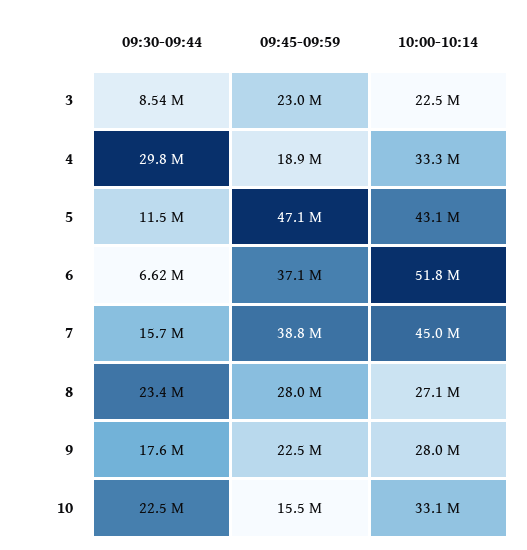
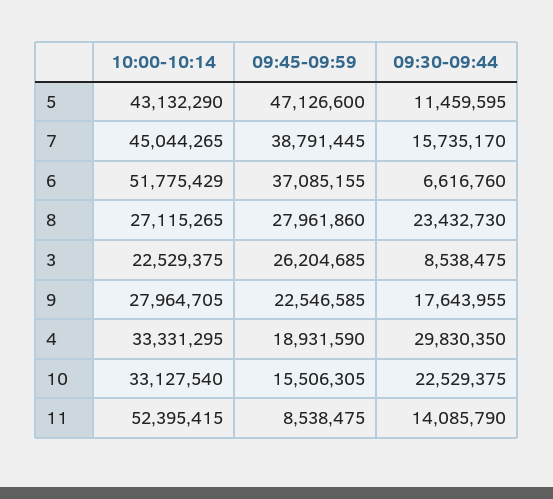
09:45-09:59, 3: 23000000 -> 26204685
10:00-10:14, 11: none -> 52395415
09:45-09:59, 11: none -> 8538475
09:30-09:44, 11: none -> 14085790

